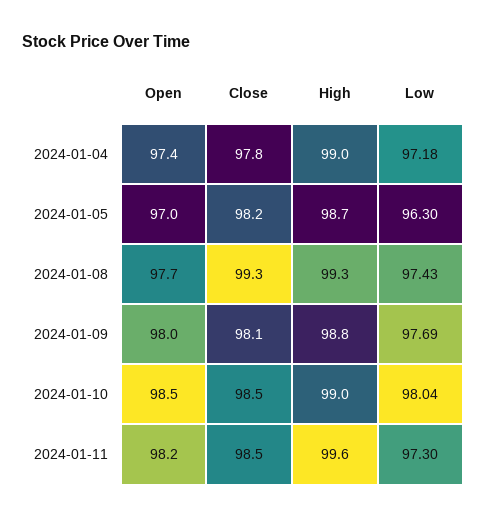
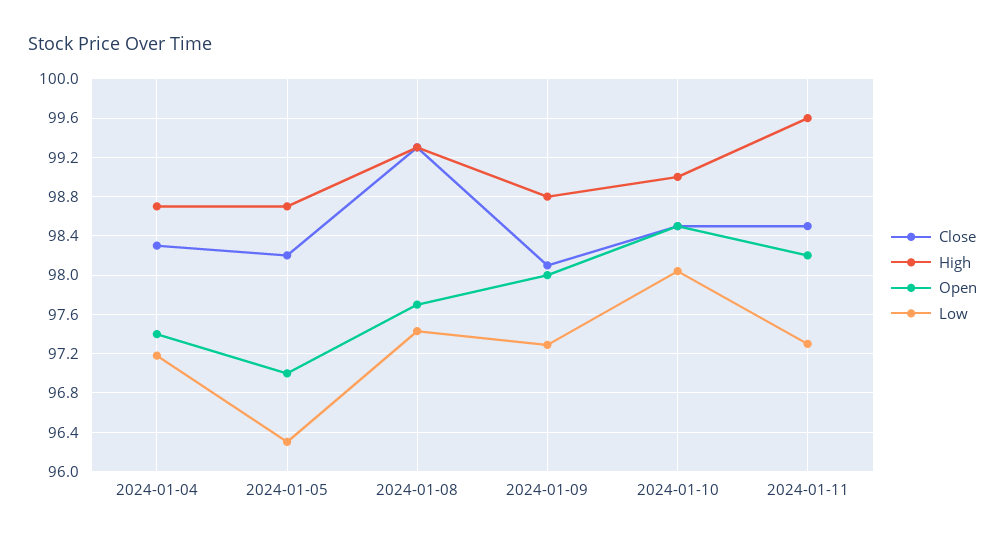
Close, 2024-01-04: 97.8 -> 98.3
High, 2024-01-04: 99 -> 98.7
Low, 2024-01-09: 97.69 -> 97.3

